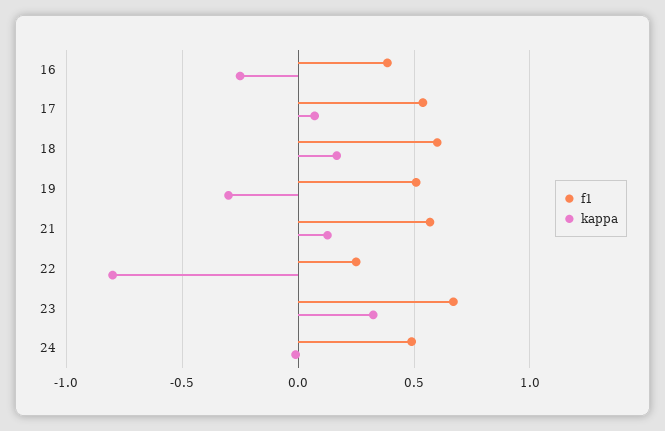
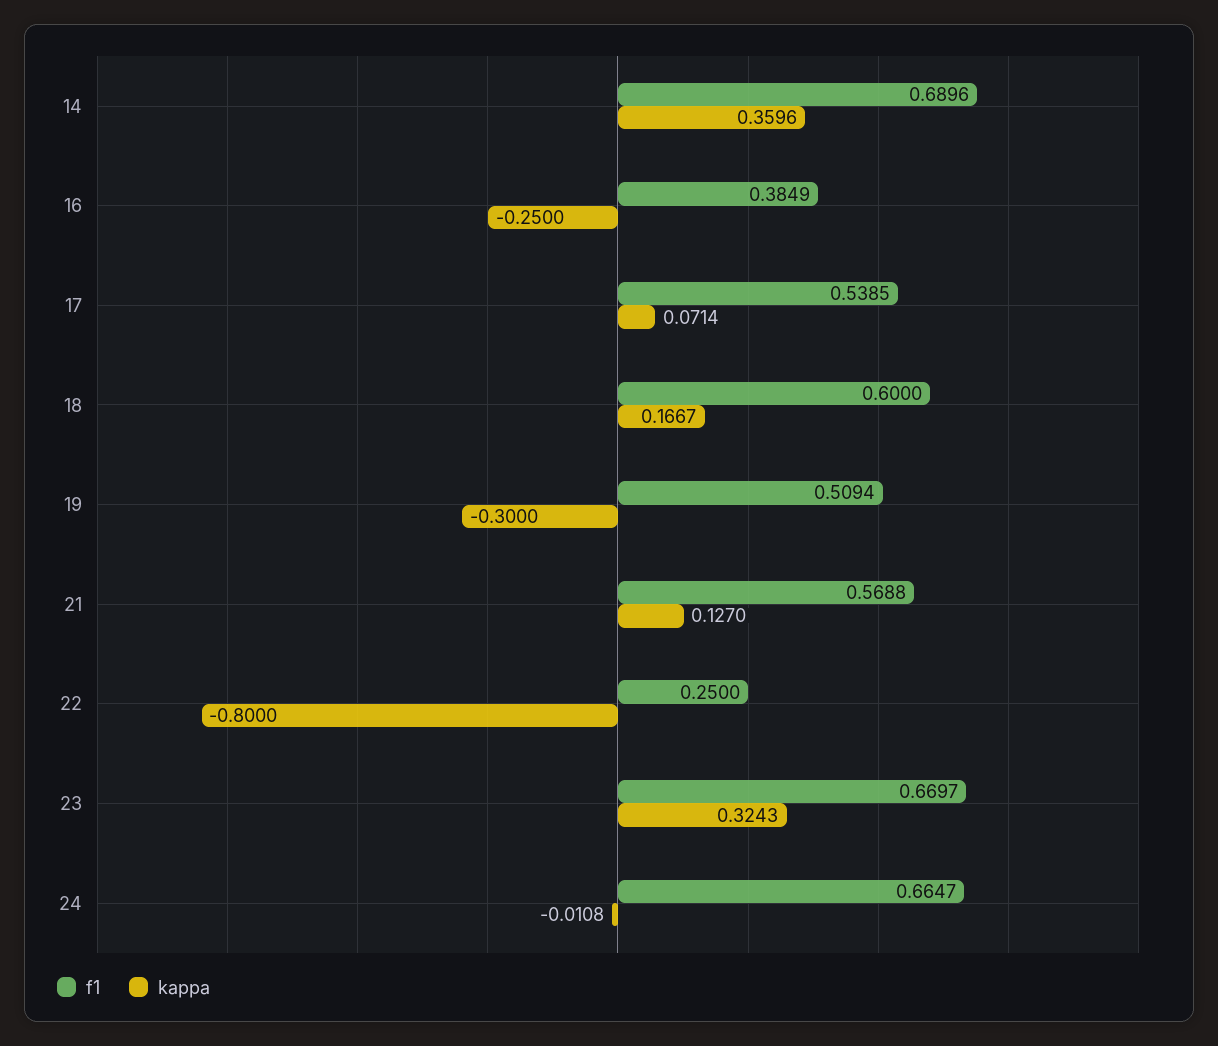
f1, 24: 0.5 -> 0.6647
f1, 14: none -> 0.6896
kappa, 14: none -> 0.3596

